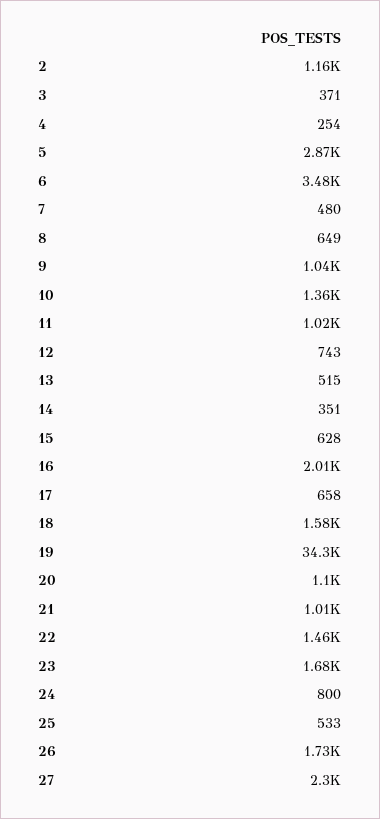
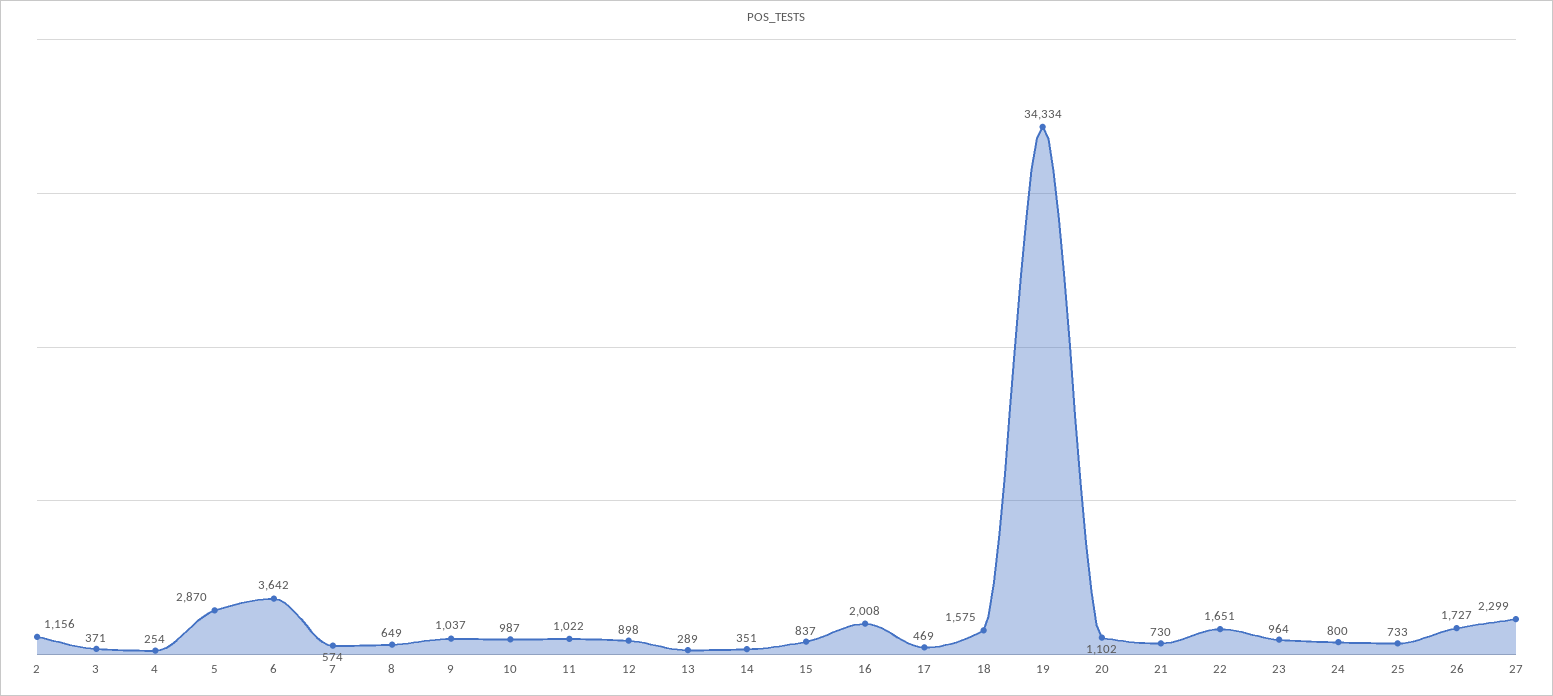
6: 3480 -> 3642
7: 480 -> 574
10: 1360 -> 987
12: 743 -> 898
13: 515 -> 289
15: 628 -> 837
17: 658 -> 469
21: 1010 -> 730
22: 1460 -> 1651
23: 1680 -> 964
25: 533 -> 733

